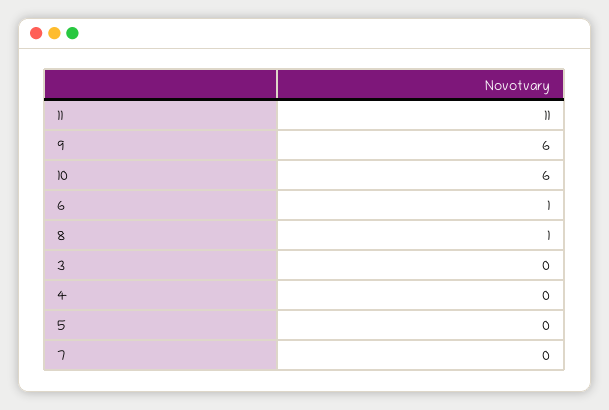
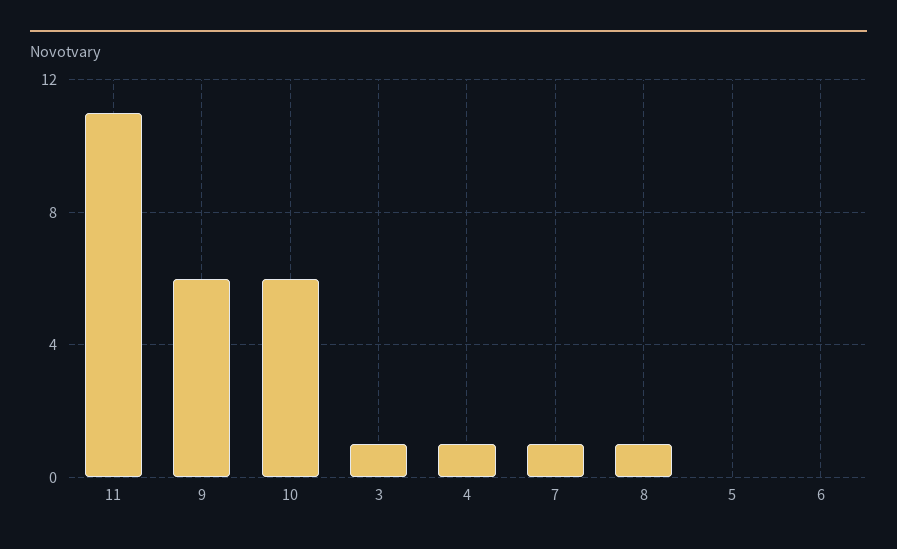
6: 1 -> 0
3: 0 -> 1
4: 0 -> 1
7: 0 -> 1

